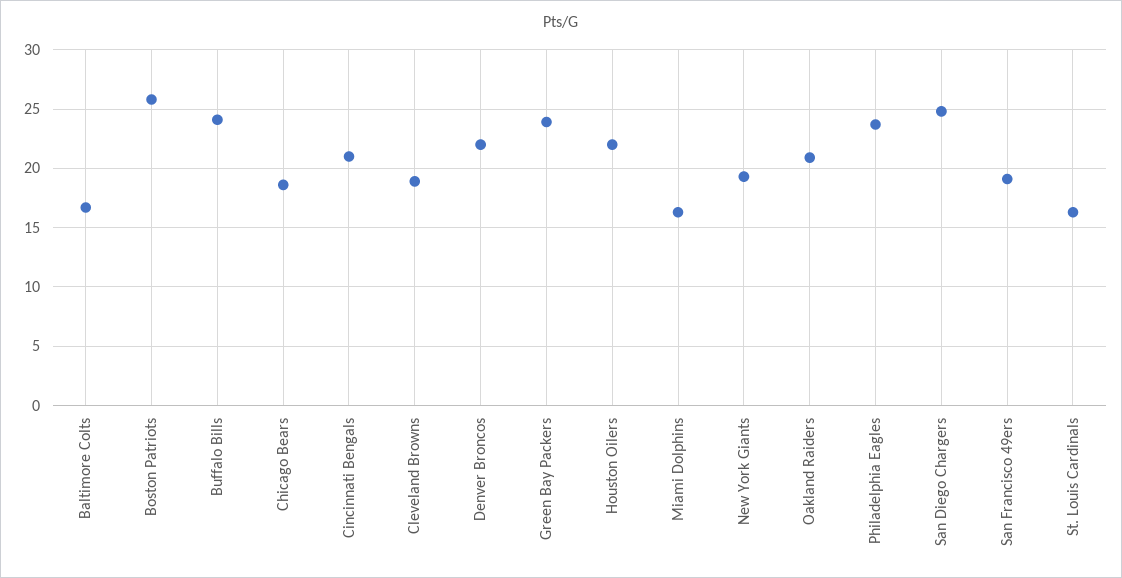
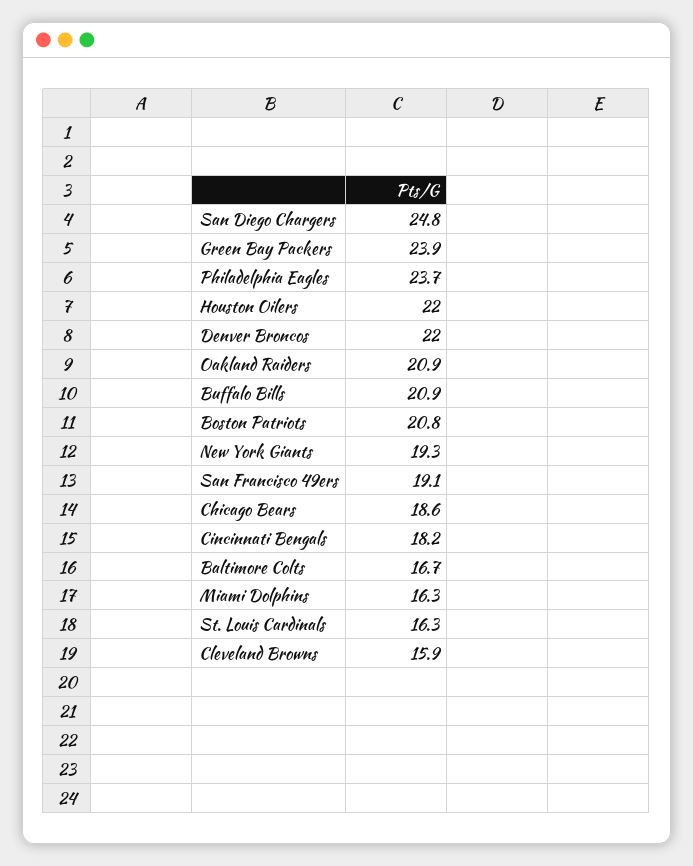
Boston Patriots: 26 -> 20.8
Buffalo Bills: 24 -> 20.9
Cincinnati Bengals: 21 -> 18.2
Cleveland Browns: 19 -> 15.9

